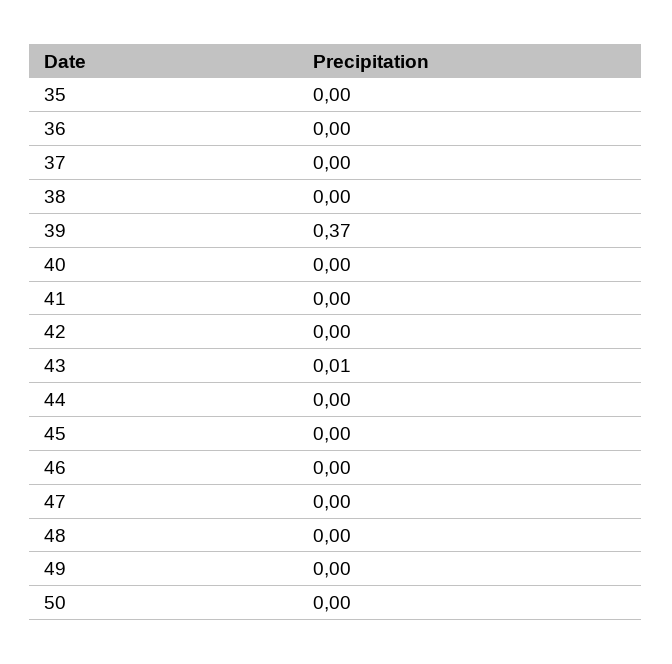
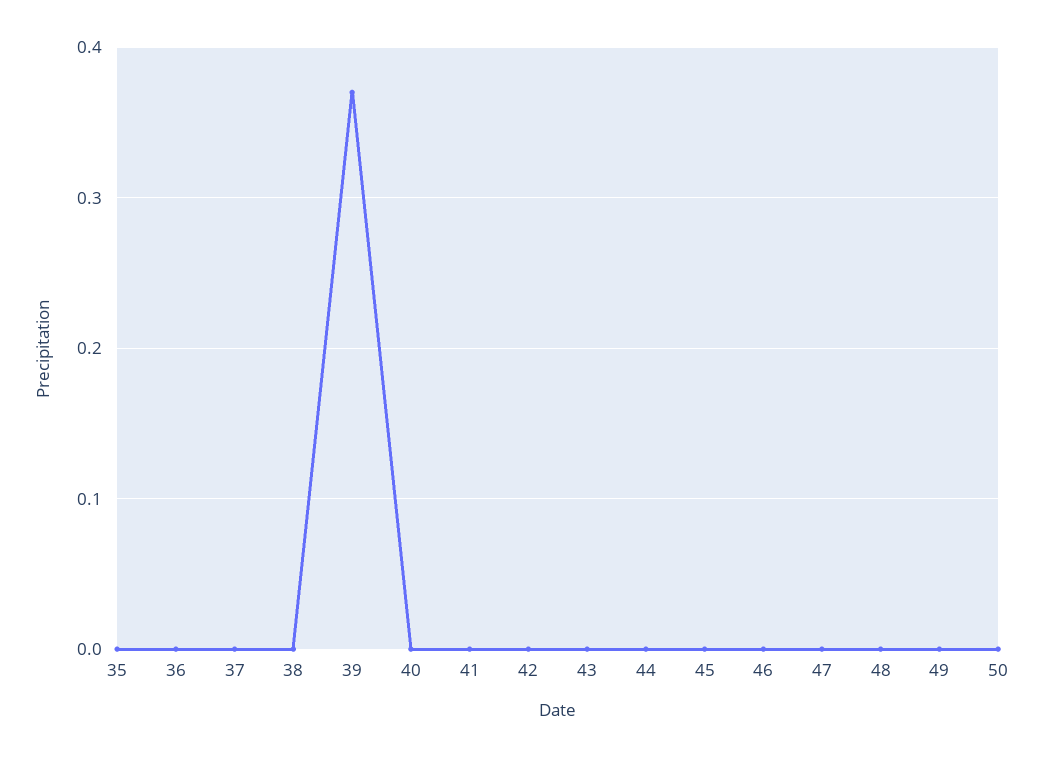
43: 0.01 -> 0

